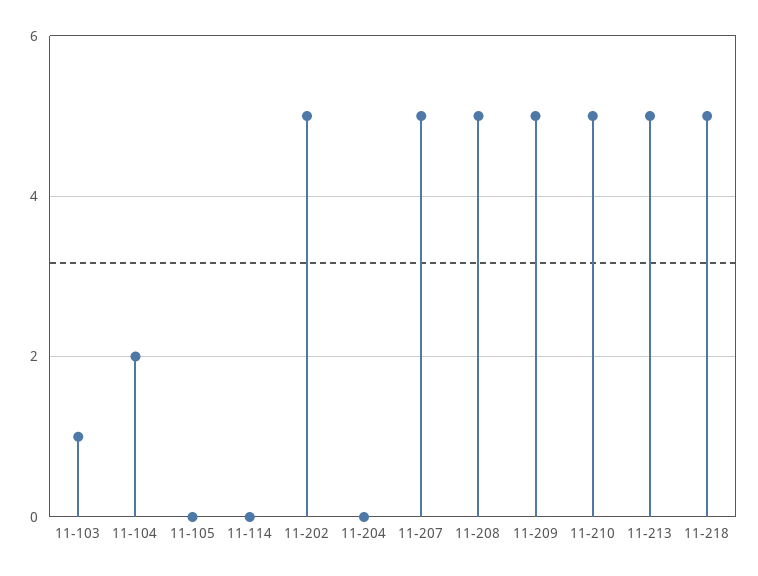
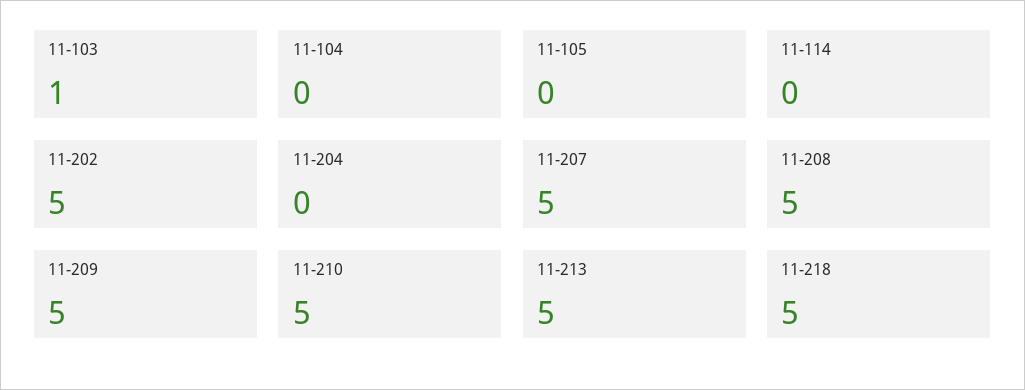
11-104: 2 -> 0

